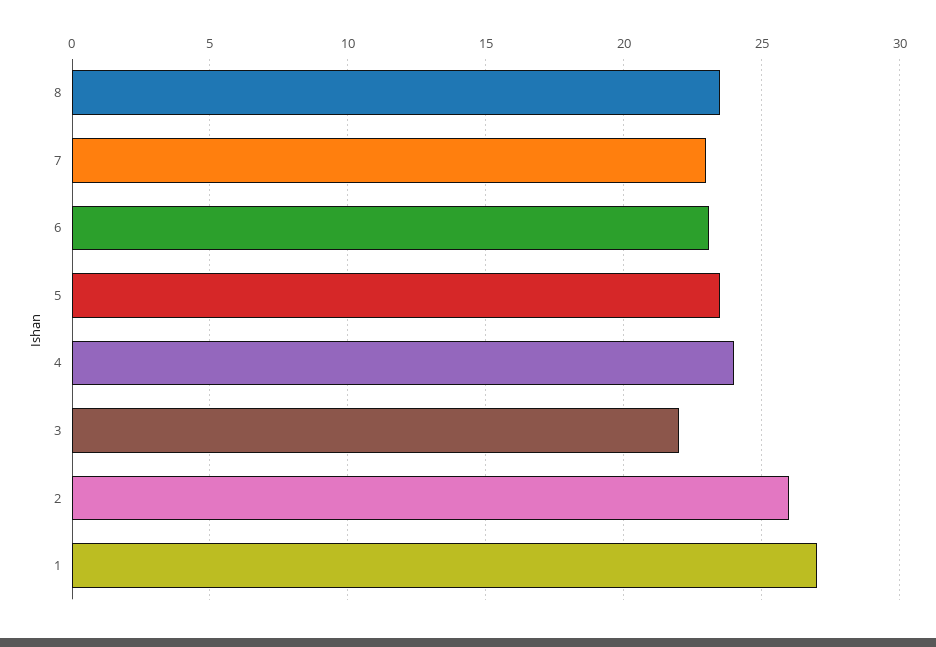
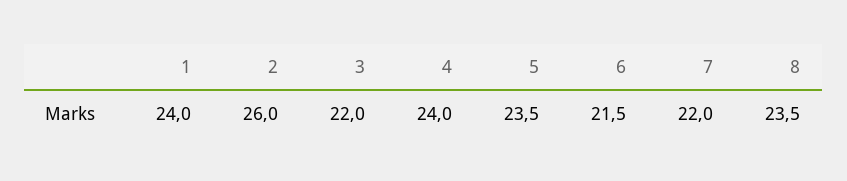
7: 23 -> 22
6: 23 -> 21.5
1: 27 -> 24

